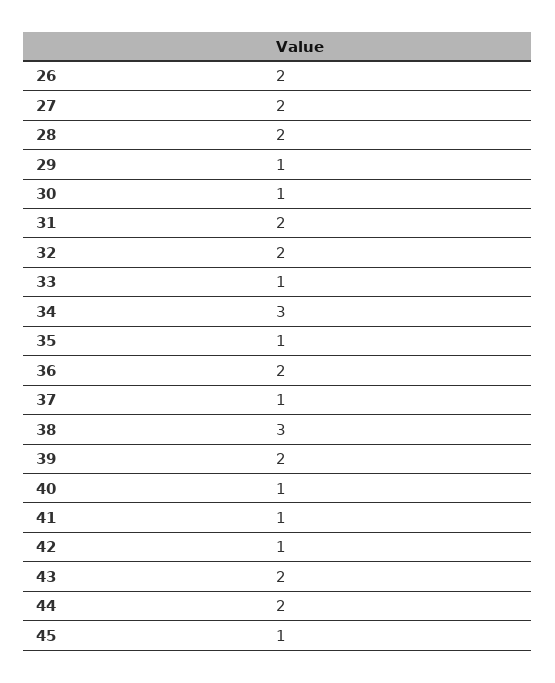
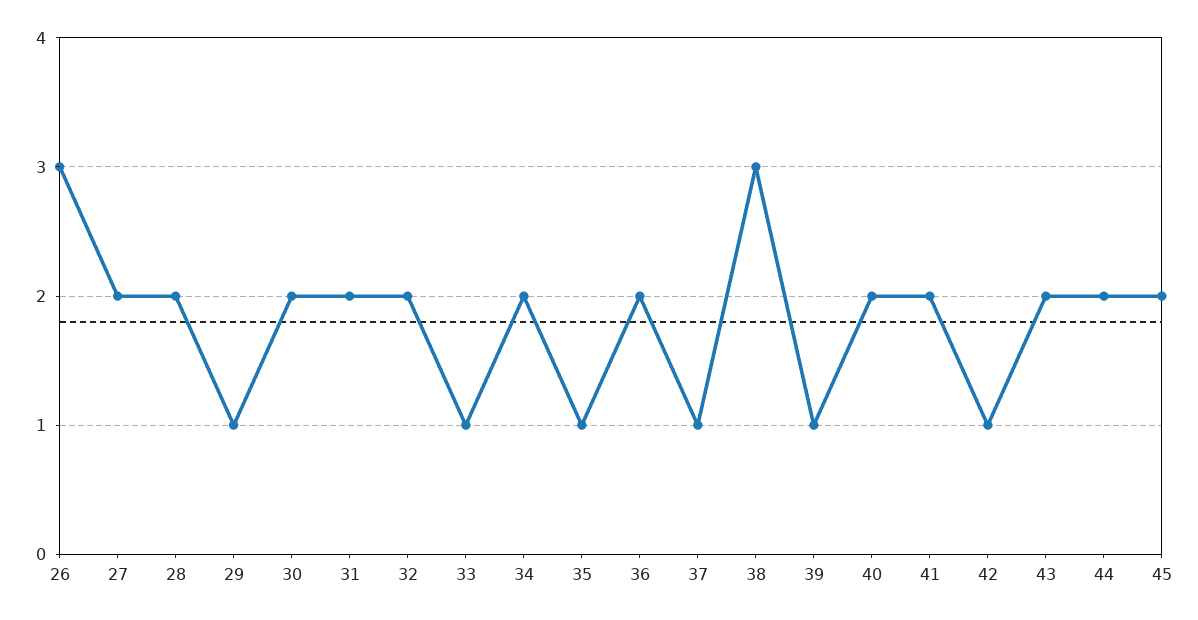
26: 2 -> 3
30: 1 -> 2
34: 3 -> 2
39: 2 -> 1
40: 1 -> 2
41: 1 -> 2
45: 1 -> 2

